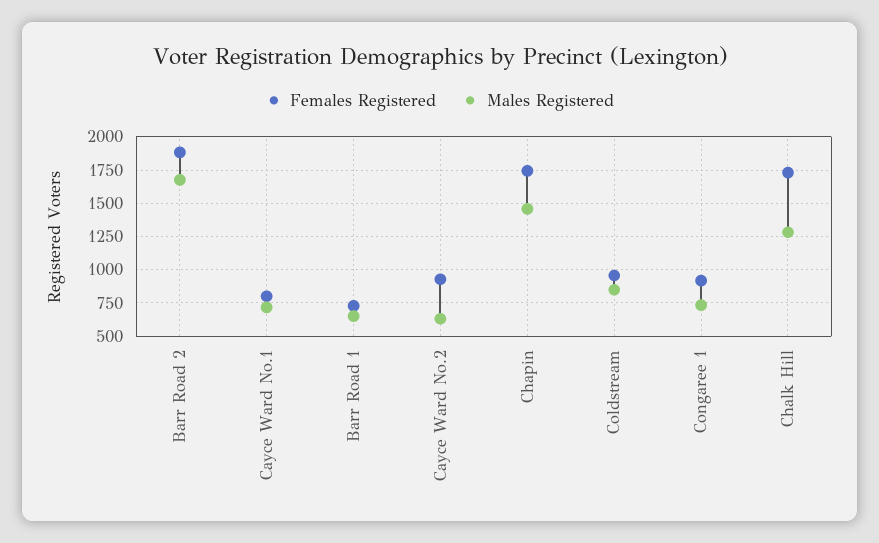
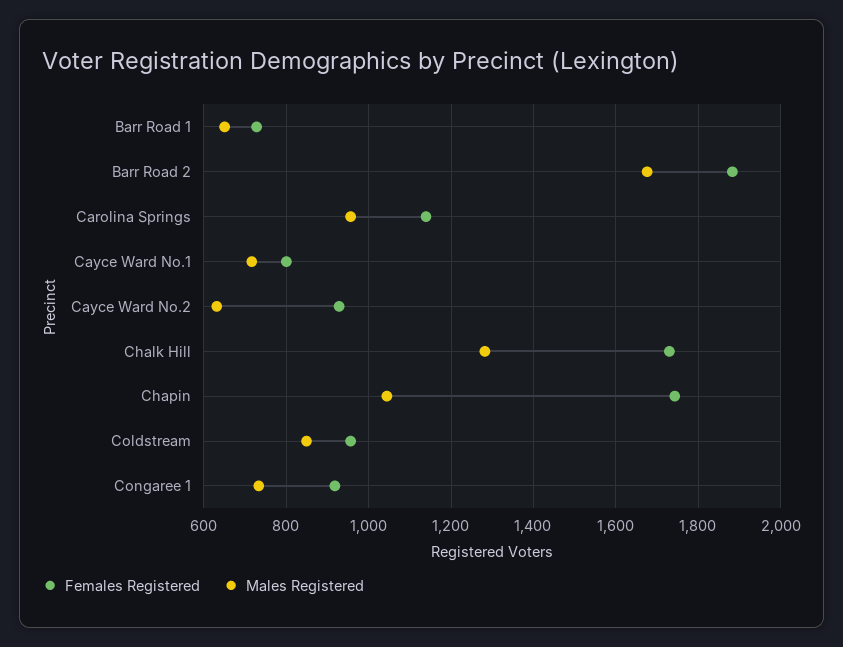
Males Registered, Chapin: 1450 -> 1040
Females Registered, Carolina Springs: none -> 1140
Males Registered, Carolina Springs: none -> 960

